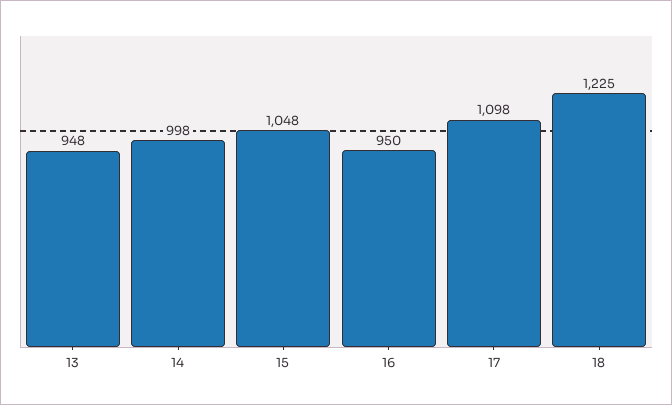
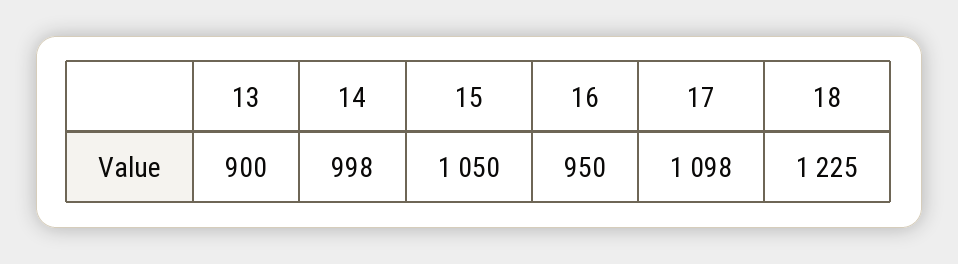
13: 948 -> 900
15: 1048 -> 1050

